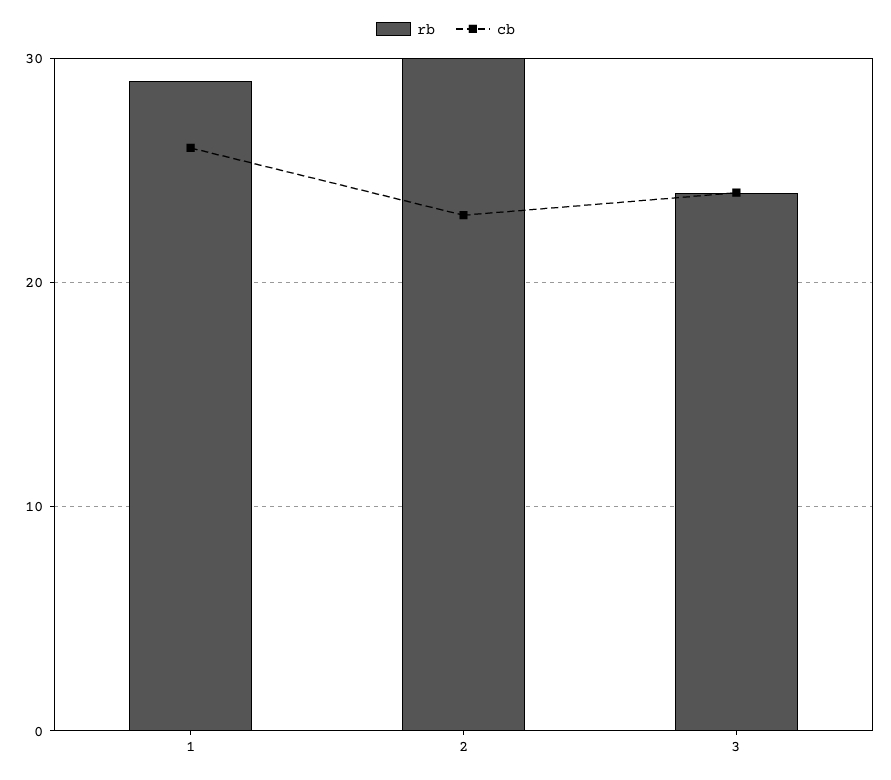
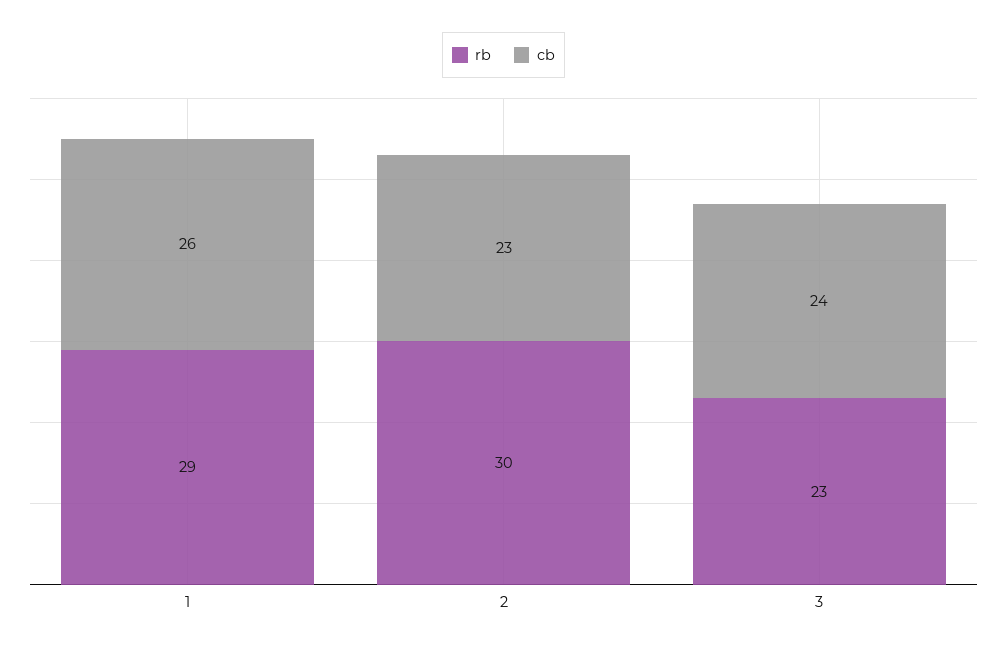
rb, 3: 24 -> 23

